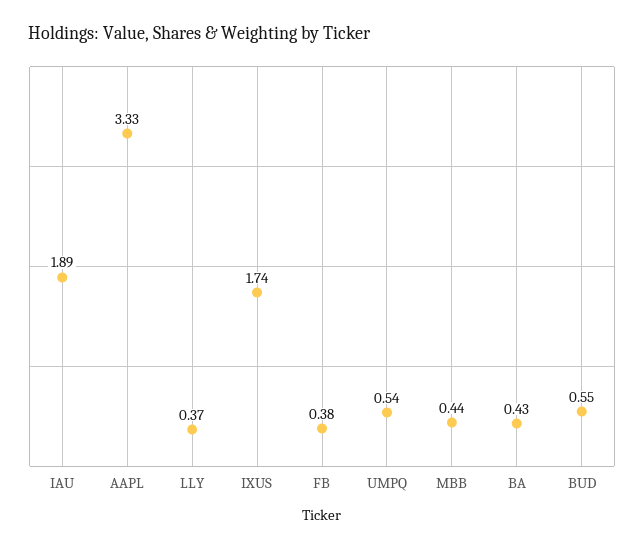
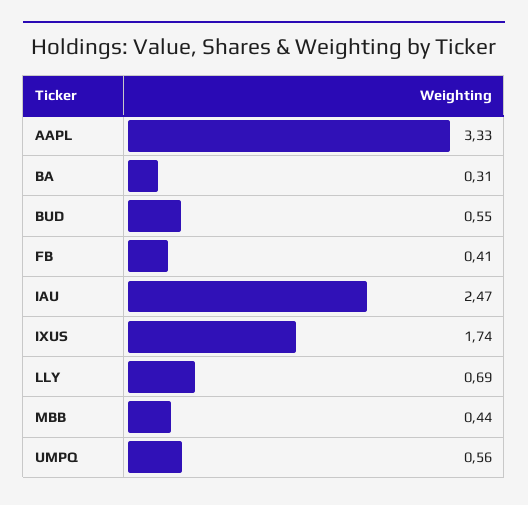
IAU: 1.89 -> 2.47
LLY: 0.37 -> 0.69
FB: 0.38 -> 0.41
UMPQ: 0.54 -> 0.56
BA: 0.43 -> 0.31

